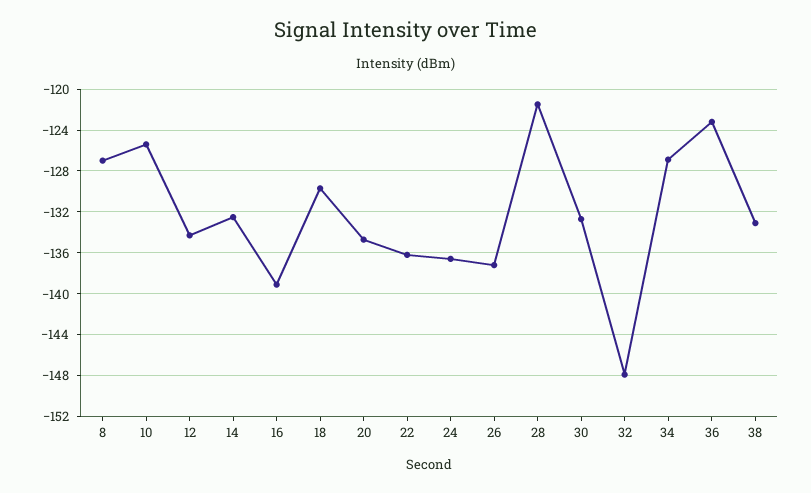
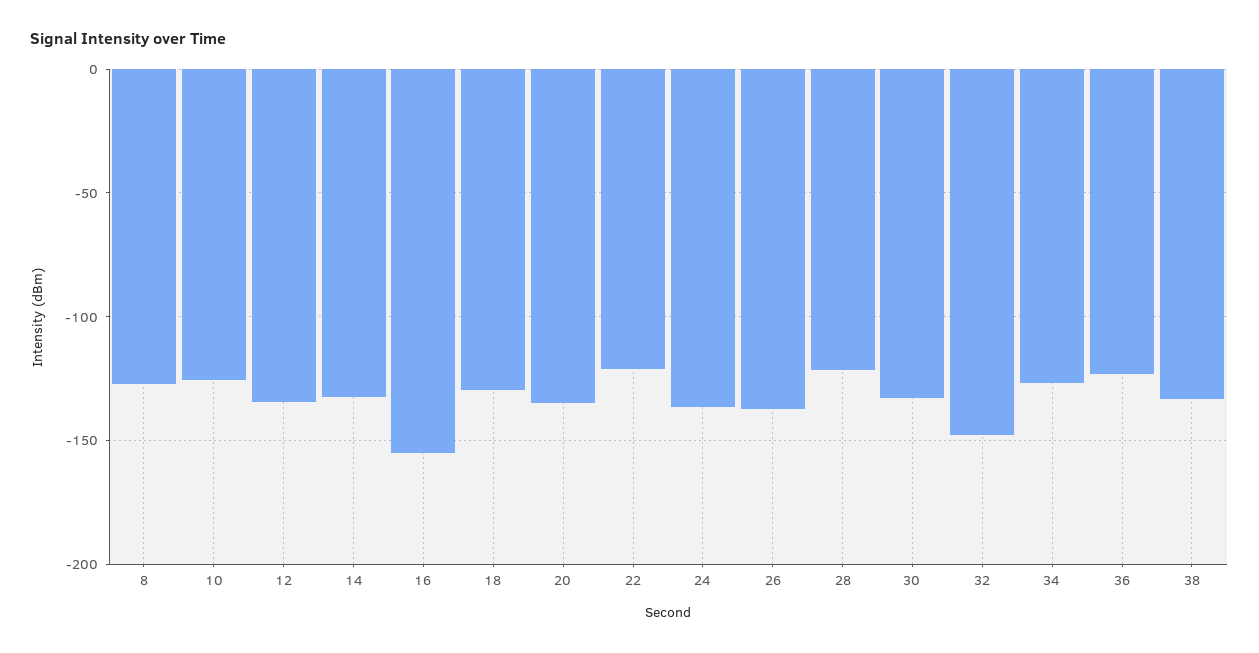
16: -139 -> -155
22: -136 -> -120

